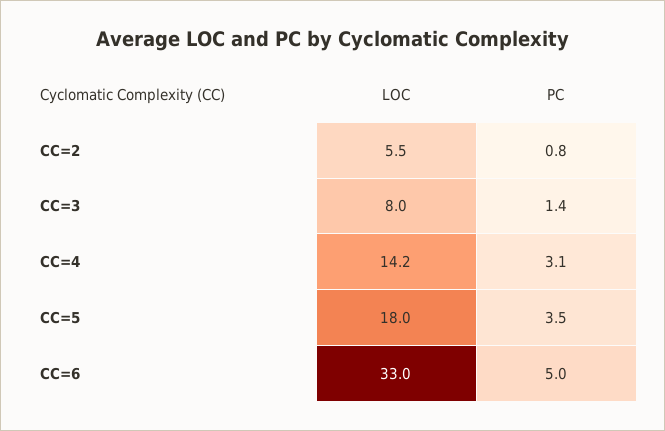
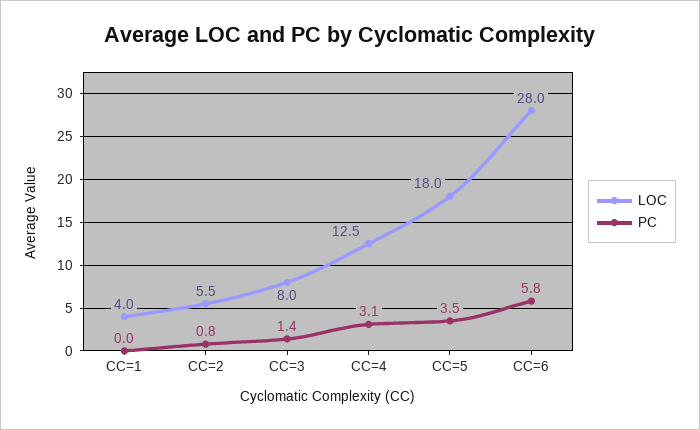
LOC, CC=4: 14.2 -> 12.5
LOC, CC=6: 33 -> 28
PC, CC=6: 5 -> 5.8
LOC, CC=1: none -> 4
PC, CC=1: none -> 0

